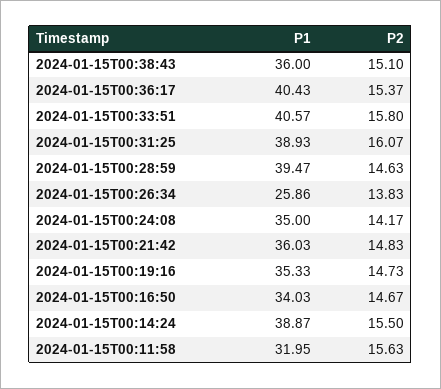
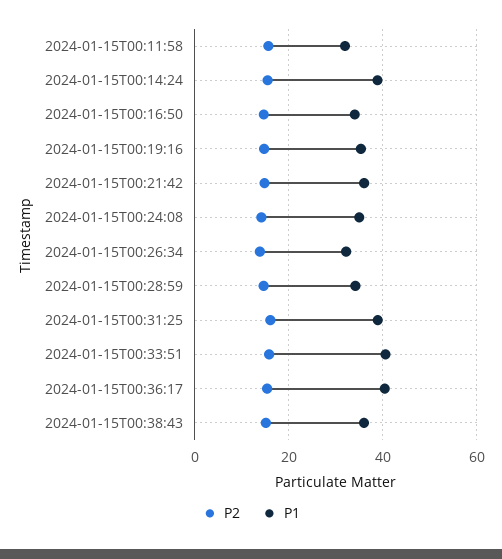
P1, 2024-01-15T00:28:59: 39.47 -> 34
P1, 2024-01-15T00:26:34: 25.86 -> 32

